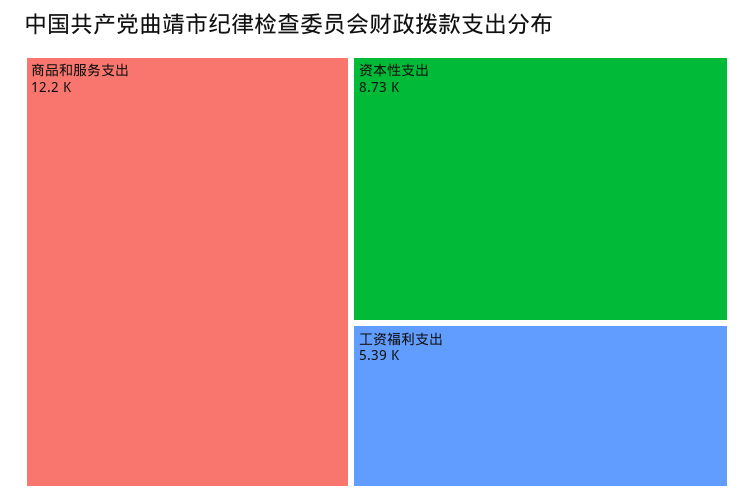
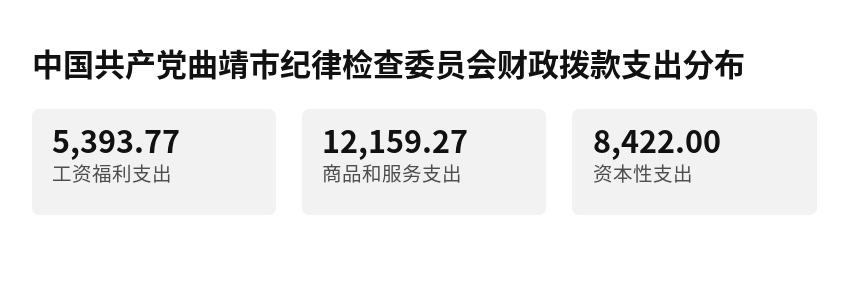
资本性支出: 8730 -> 8422

